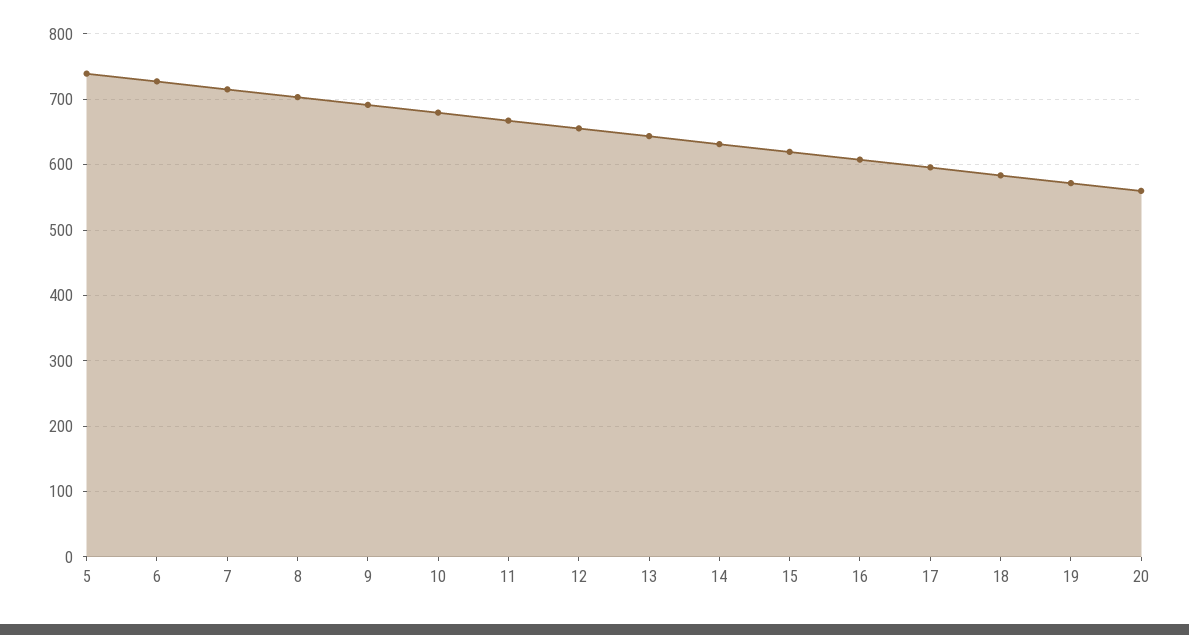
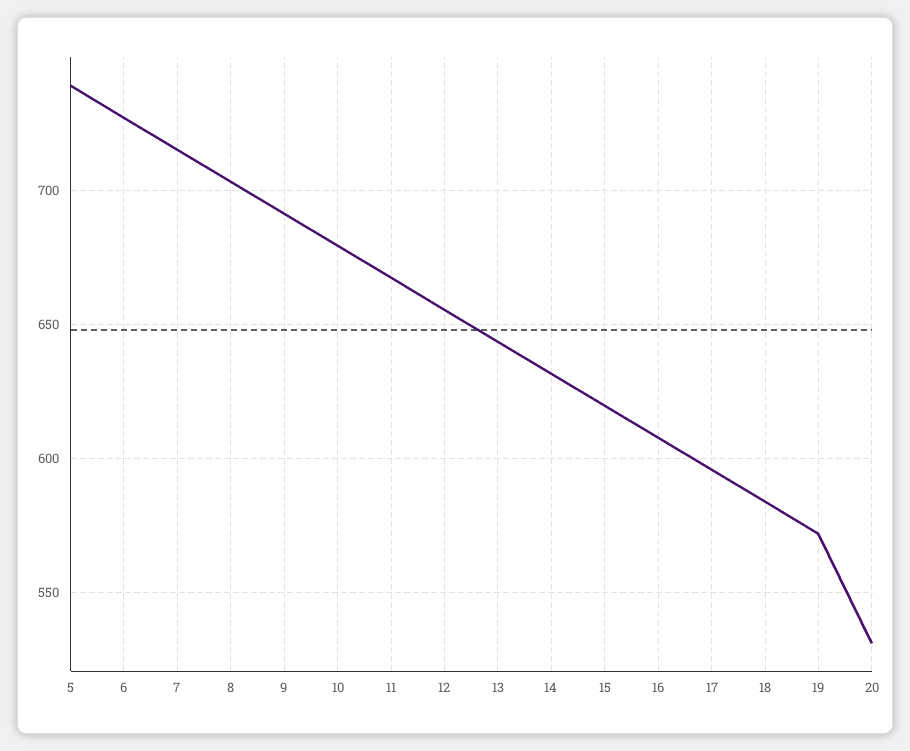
20: 560 -> 530

